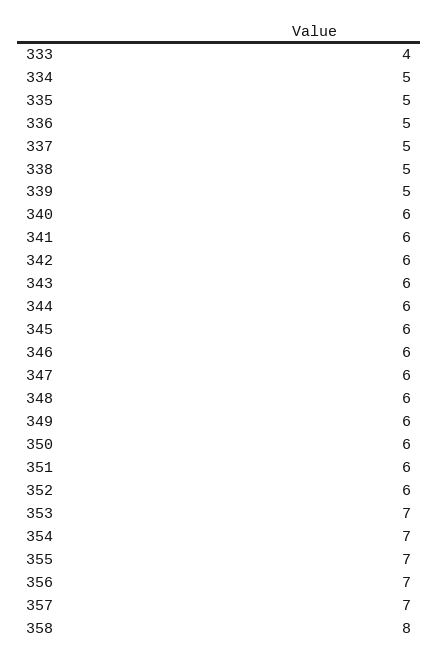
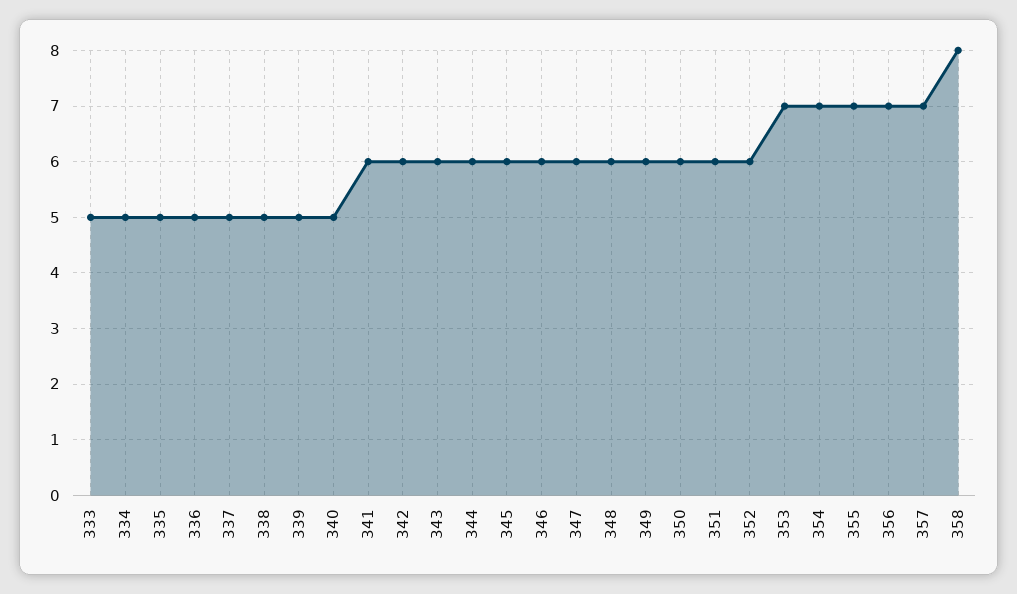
333: 4 -> 5
340: 6 -> 5

